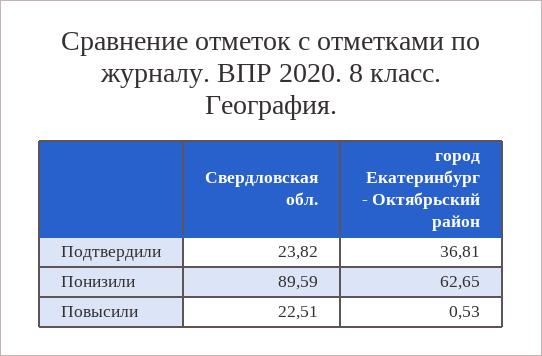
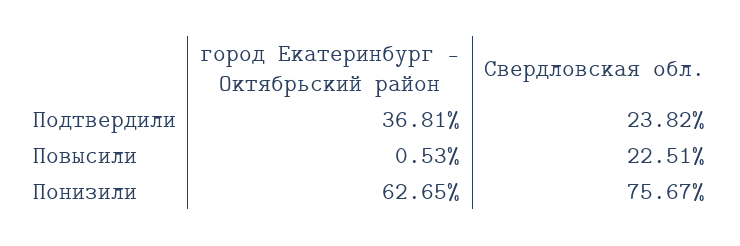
Свердловская обл., Понизили: 89.59 -> 75.67

